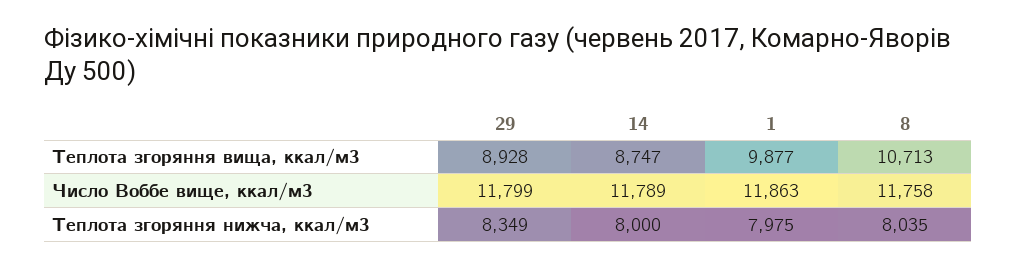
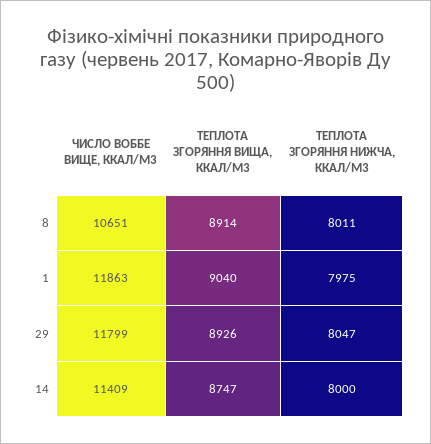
29, Теплота згоряння вища, ккал/м3: 8928 -> 8926
1, Теплота згоряння вища, ккал/м3: 9877 -> 9040
8, Теплота згоряння вища, ккал/м3: 10713 -> 8914
14, Число Воббе вище, ккал/м3: 11789 -> 11409
8, Число Воббе вище, ккал/м3: 11758 -> 10651
29, Теплота згоряння нижча, ккал/м3: 8349 -> 8047
8, Теплота згоряння нижча, ккал/м3: 8035 -> 8011

